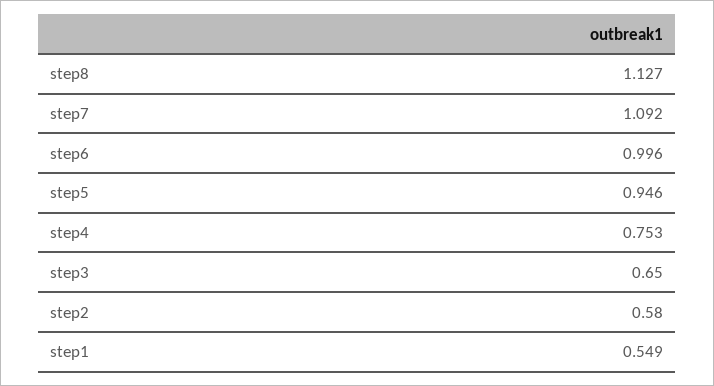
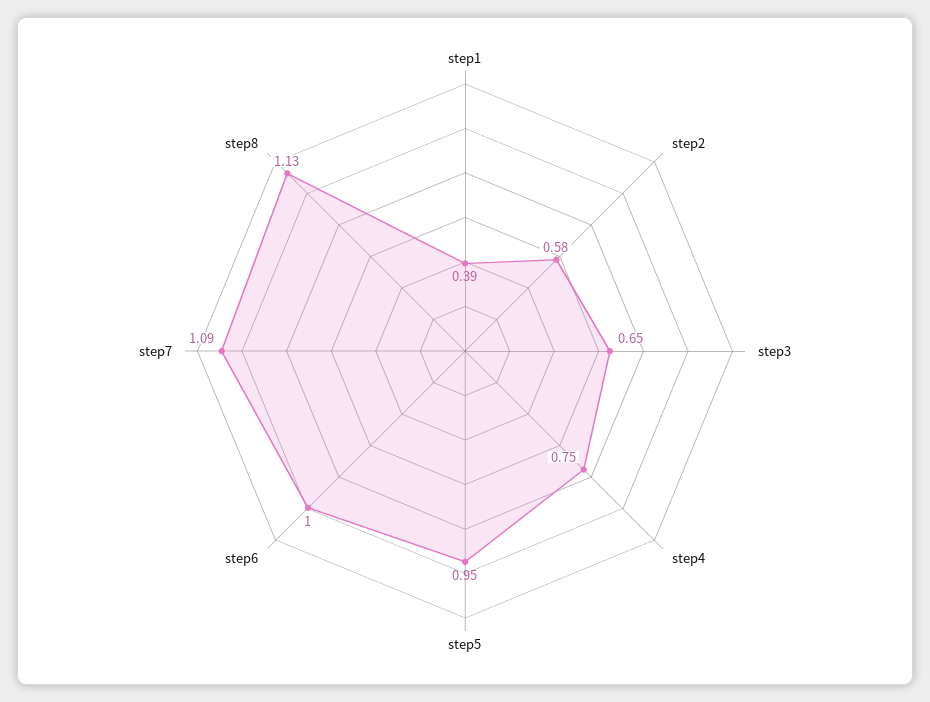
step1: 0.549 -> 0.39

